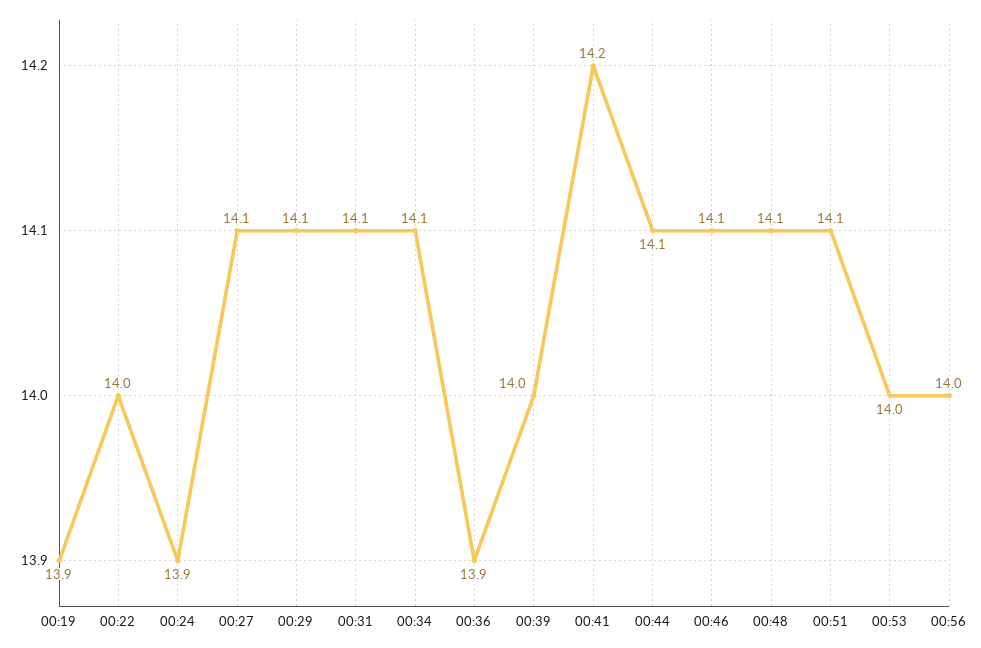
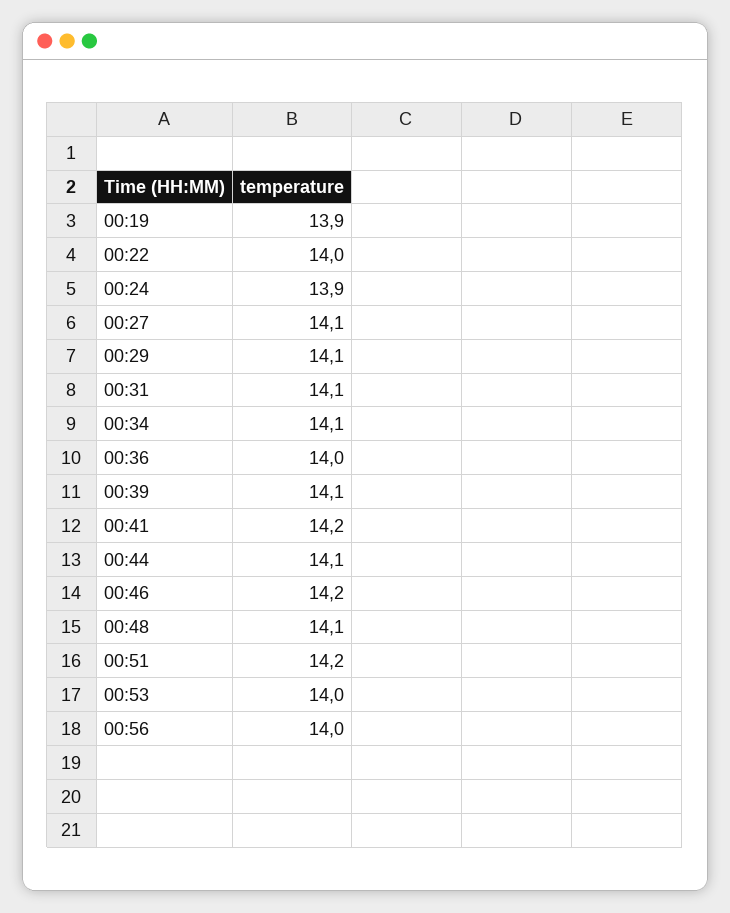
00:36: 13.9 -> 14
00:39: 14 -> 14.1
00:46: 14.1 -> 14.2
00:51: 14.1 -> 14.2

